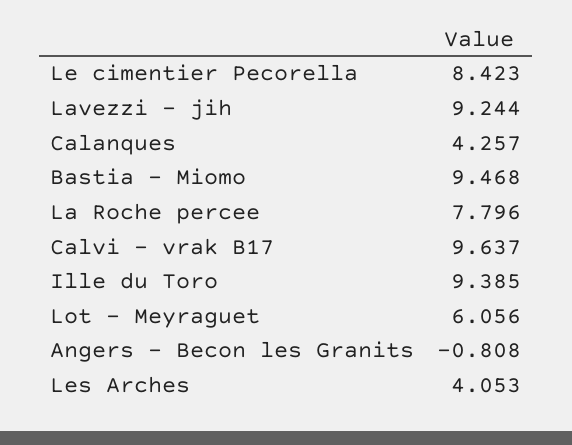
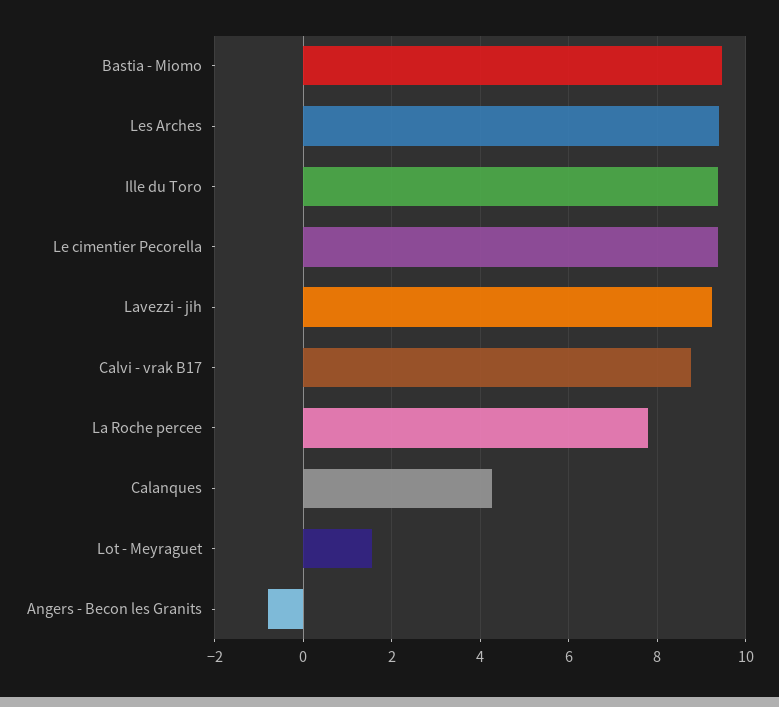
Le cimentier Pecorella: 8.423 -> 9.4
Calvi - vrak B17: 9.637 -> 8.8
Lot - Meyraguet: 6.056 -> 1.6
Les Arches: 4.053 -> 9.4

